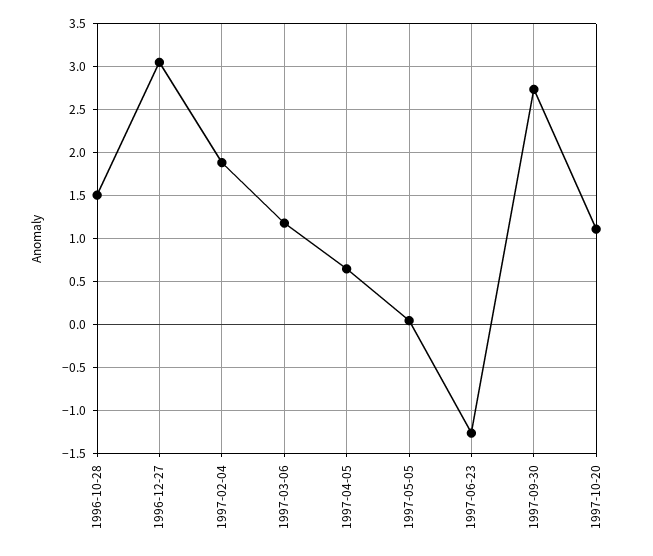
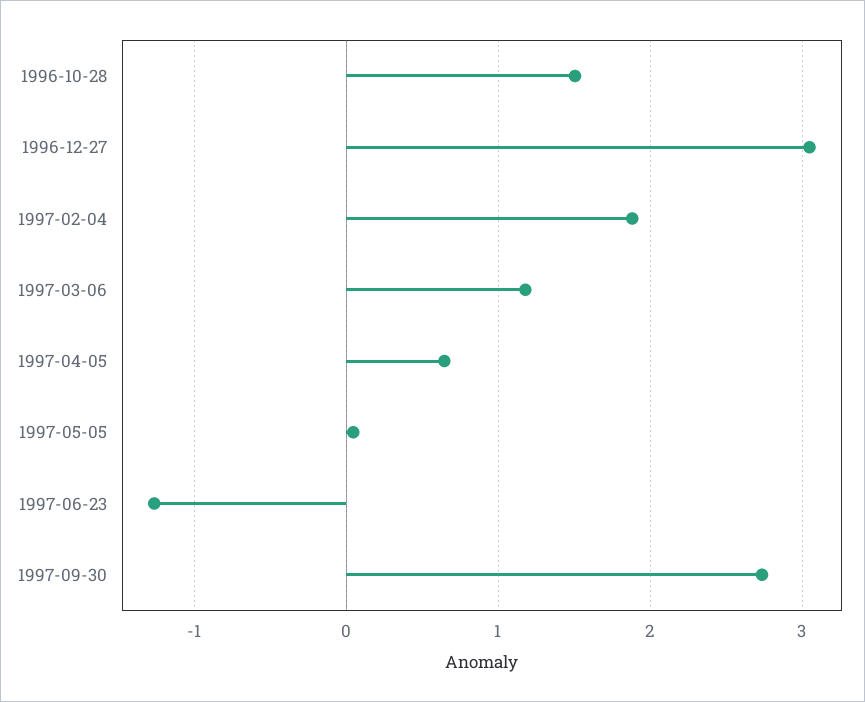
1997-10-20: 1.1 -> none

